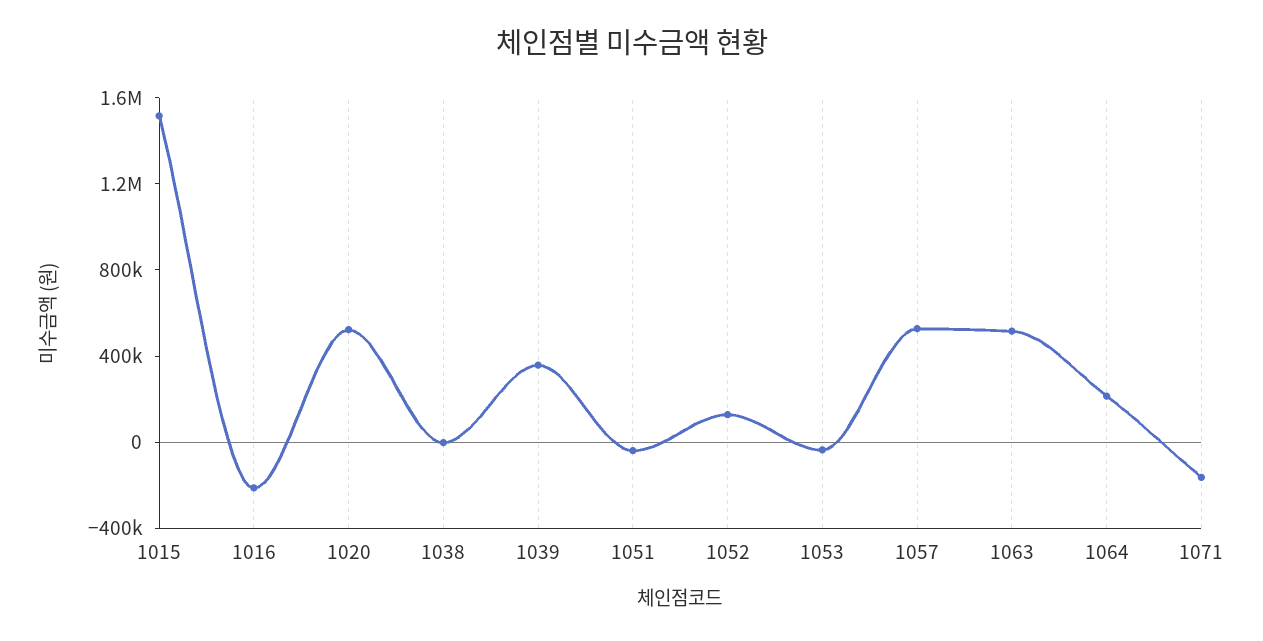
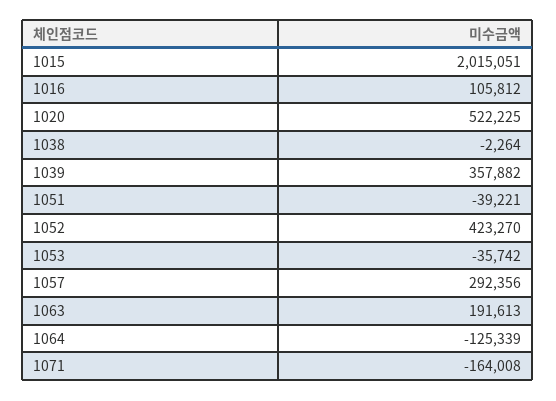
1015: 1500000 -> 2015051
1016: -200000 -> 105812
1052: 100000 -> 423270
1057: 500000 -> 292356
1063: 500000 -> 191613
1064: 200000 -> -125339

